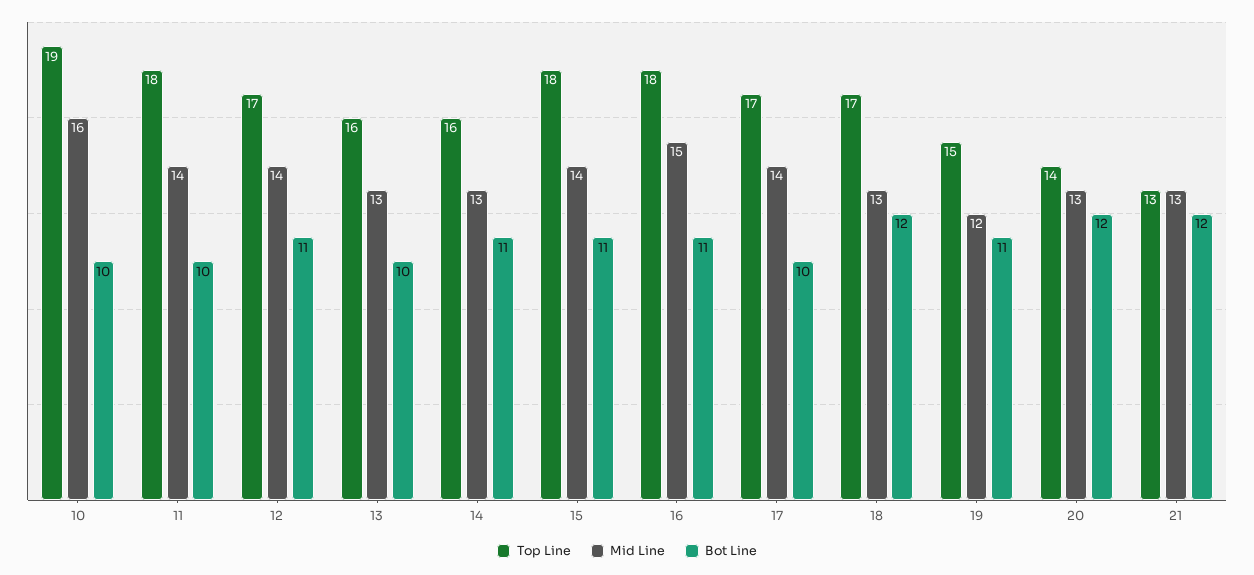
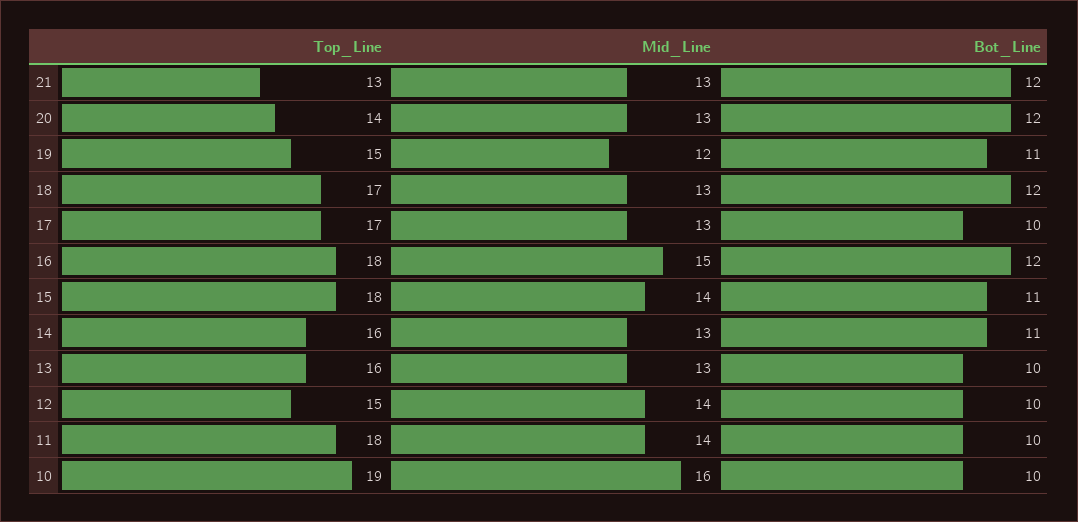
Top Line, 12: 17 -> 15
Bot Line, 12: 11 -> 10
Bot Line, 16: 11 -> 12
Mid Line, 17: 14 -> 13

